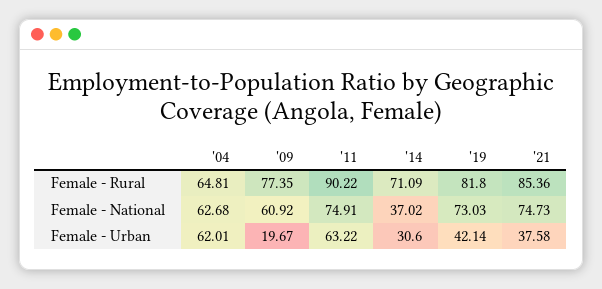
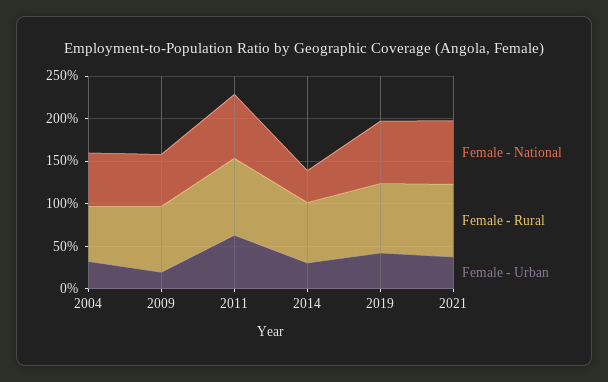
Female - Urban, '04: 62.01 -> 30

